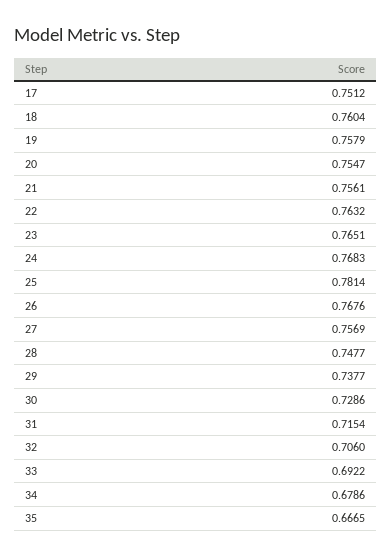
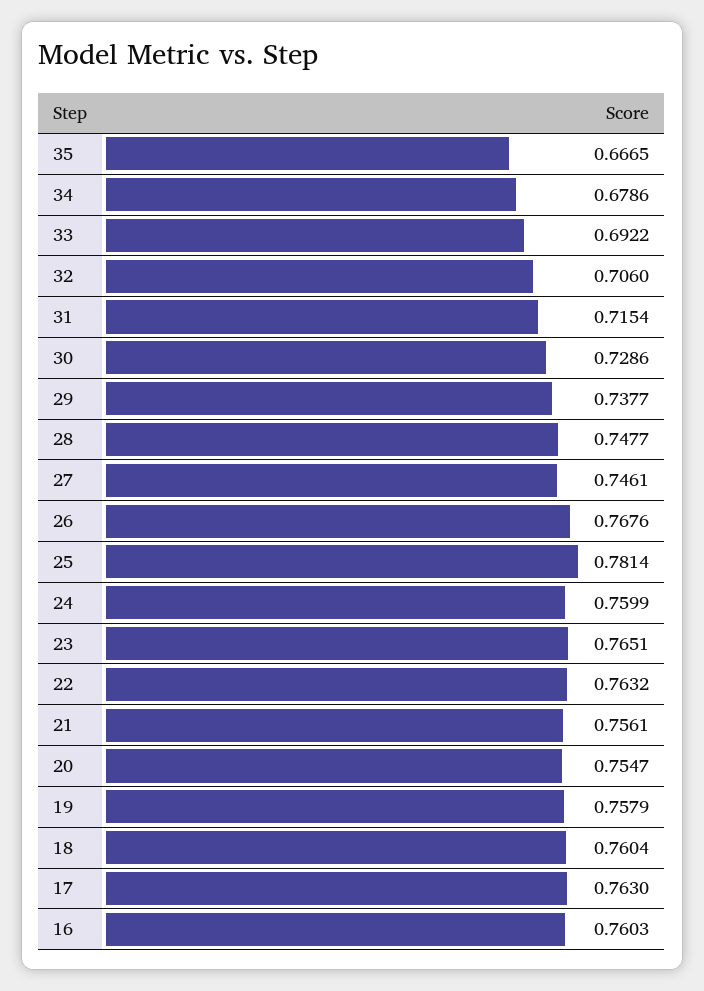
17: 0.7512 -> 0.763
24: 0.7683 -> 0.7599
27: 0.7569 -> 0.7461
16: none -> 0.7603

